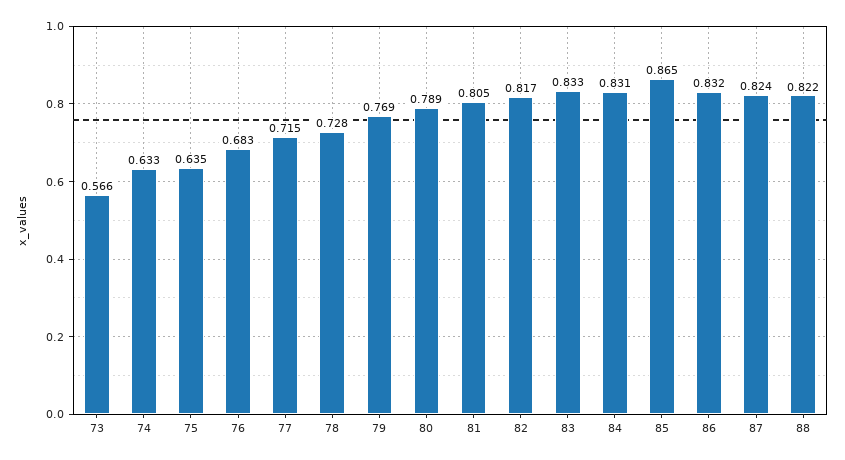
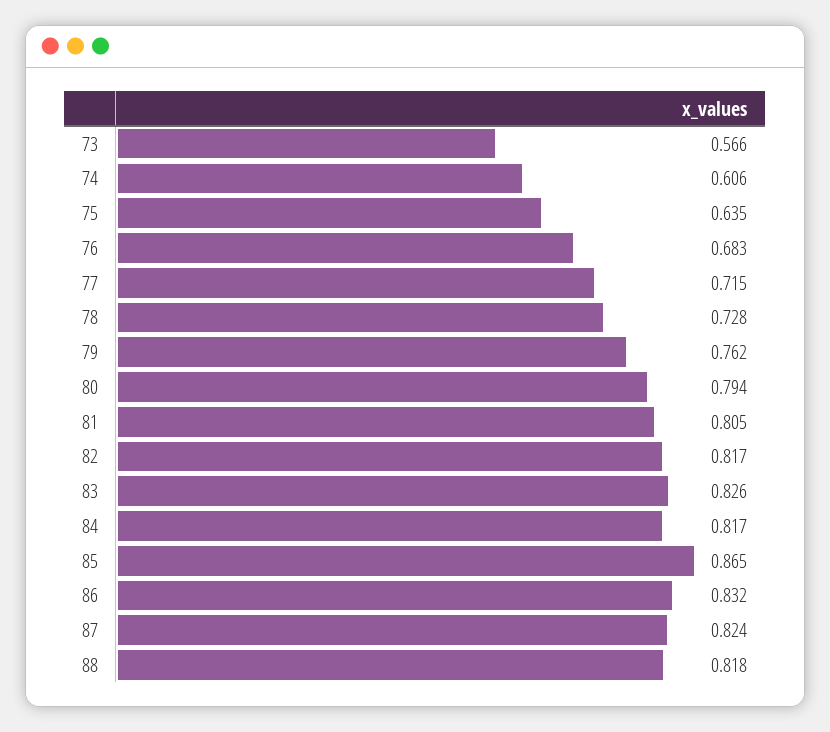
74: 0.633 -> 0.606
79: 0.769 -> 0.762
80: 0.789 -> 0.794
83: 0.833 -> 0.826
84: 0.831 -> 0.817
88: 0.822 -> 0.818

